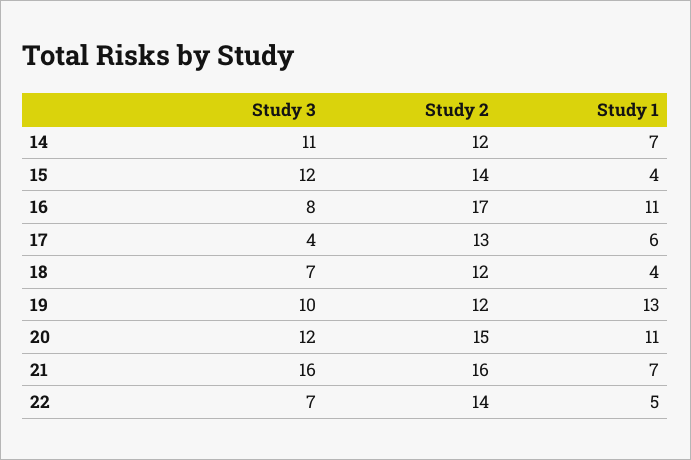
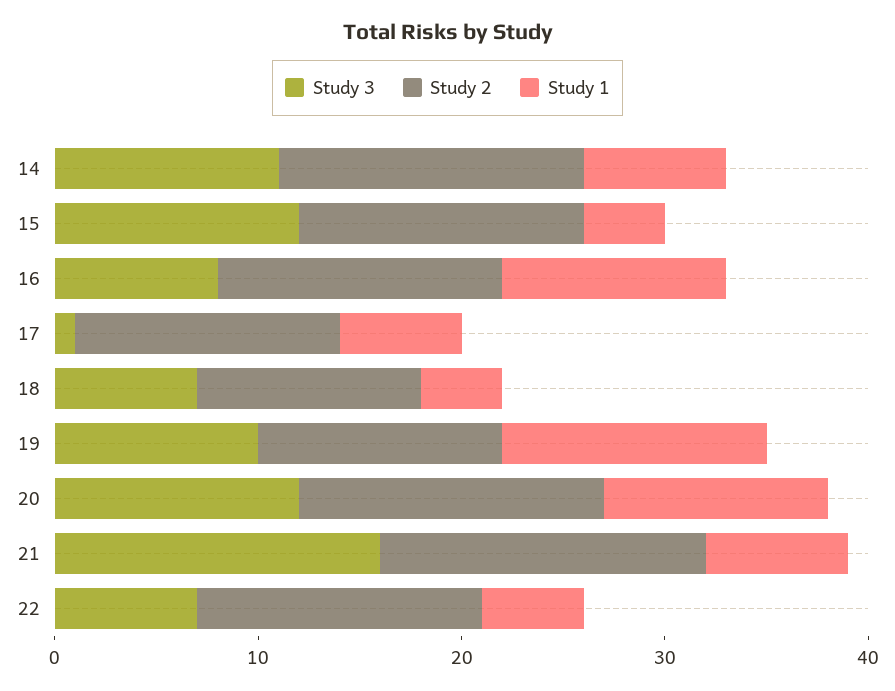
Study 2, 14: 12 -> 15
Study 2, 16: 17 -> 14
Study 3, 17: 4 -> 1
Study 2, 18: 12 -> 11

